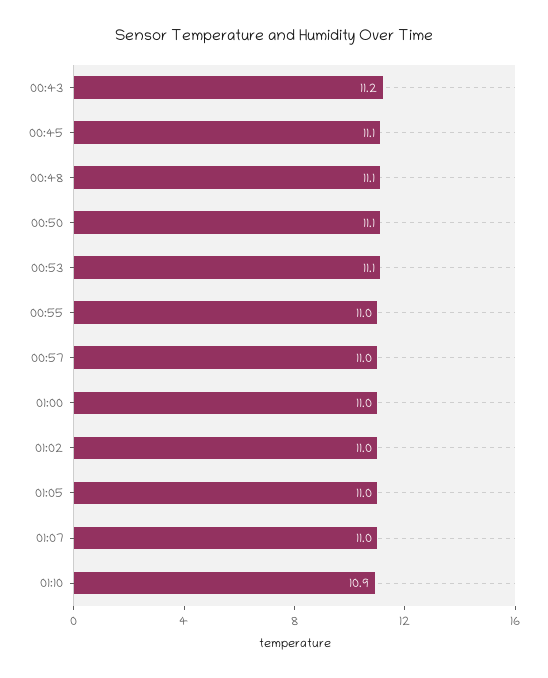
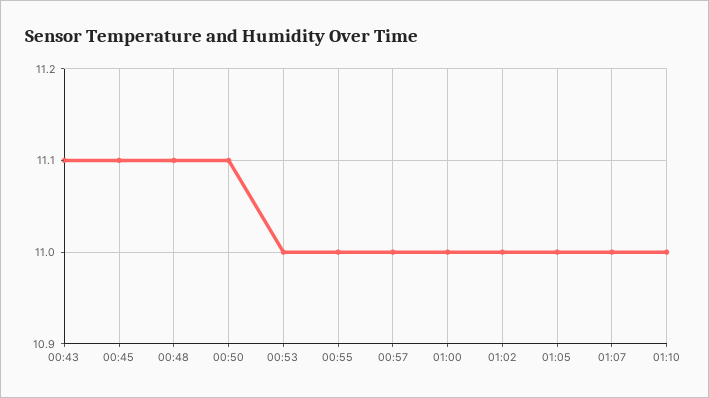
00:43: 11.2 -> 11.1
00:53: 11.1 -> 11
01:10: 10.9 -> 11

